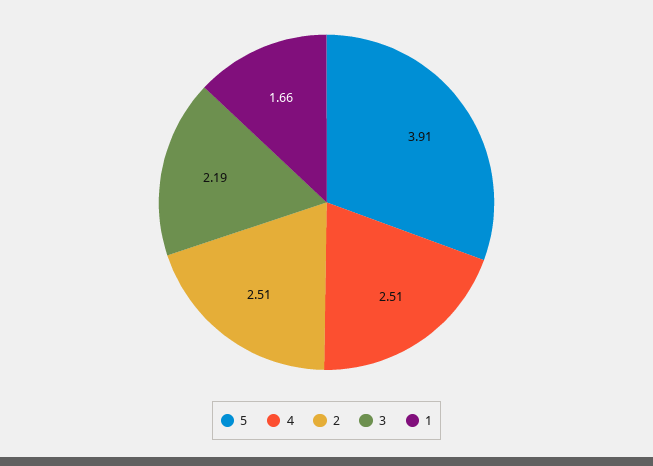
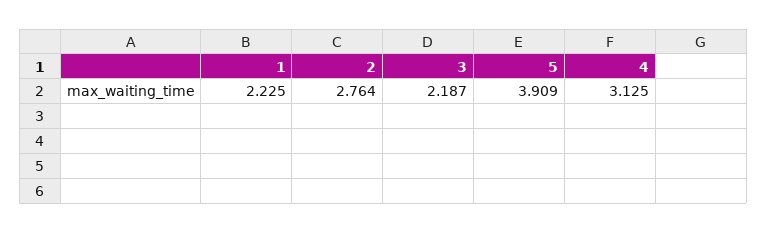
4: 2.51 -> 3.125
2: 2.51 -> 2.764
1: 1.66 -> 2.225

